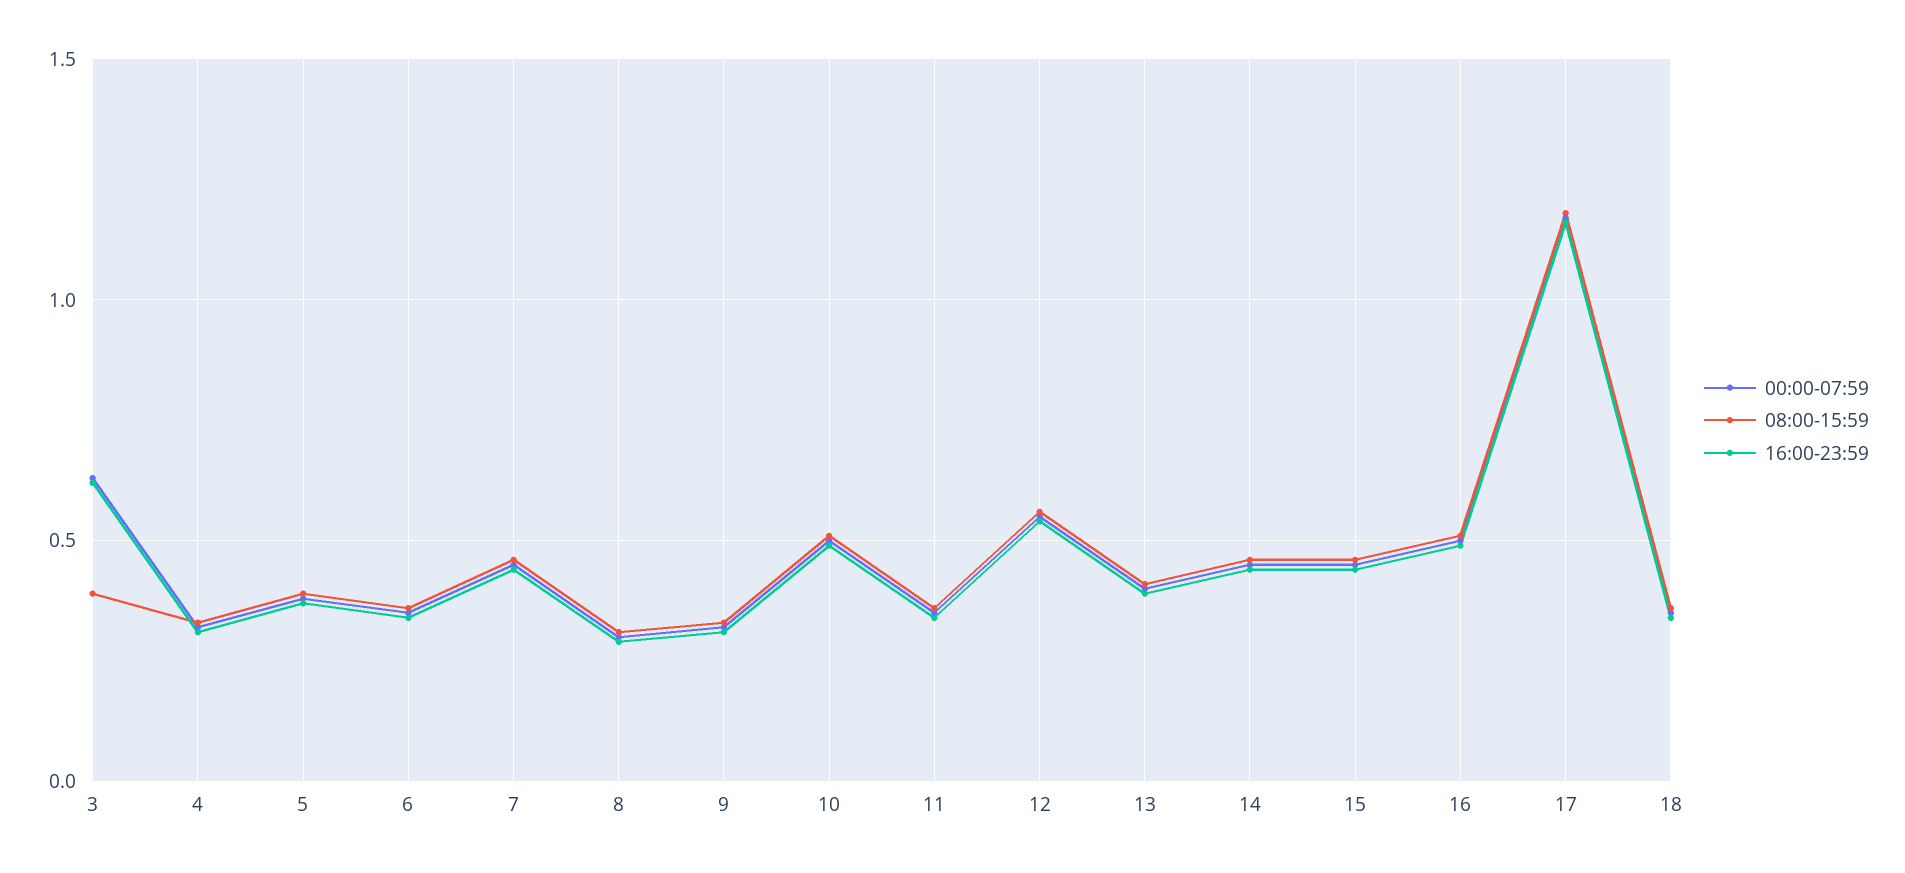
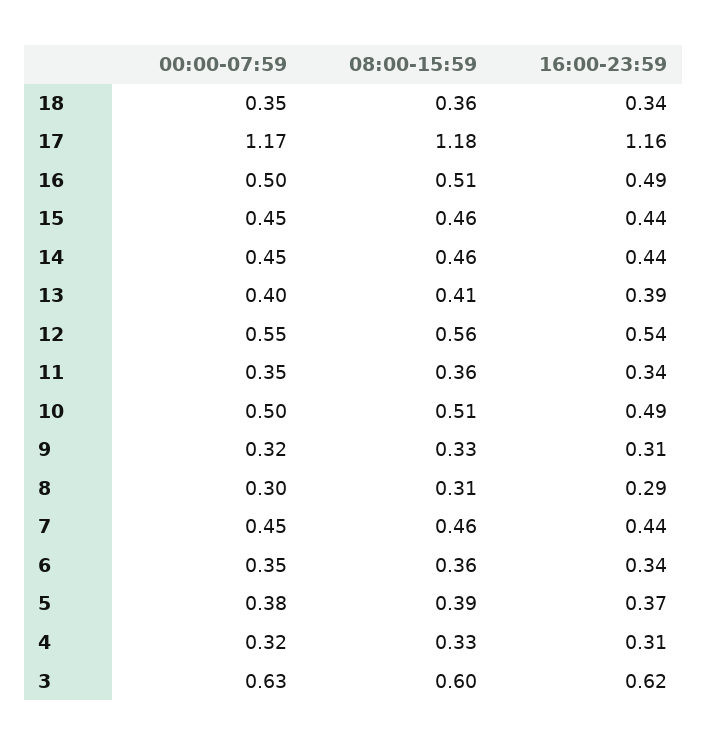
08:00-15:59, 3: 0.4 -> 0.6

